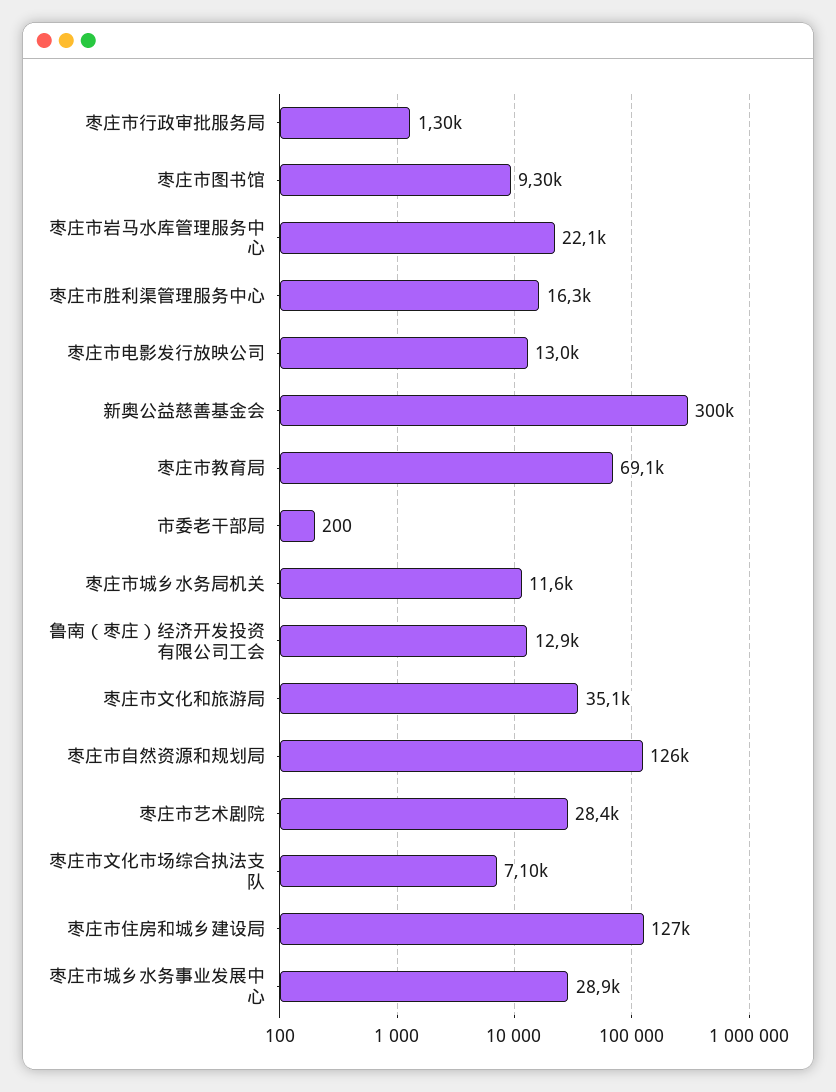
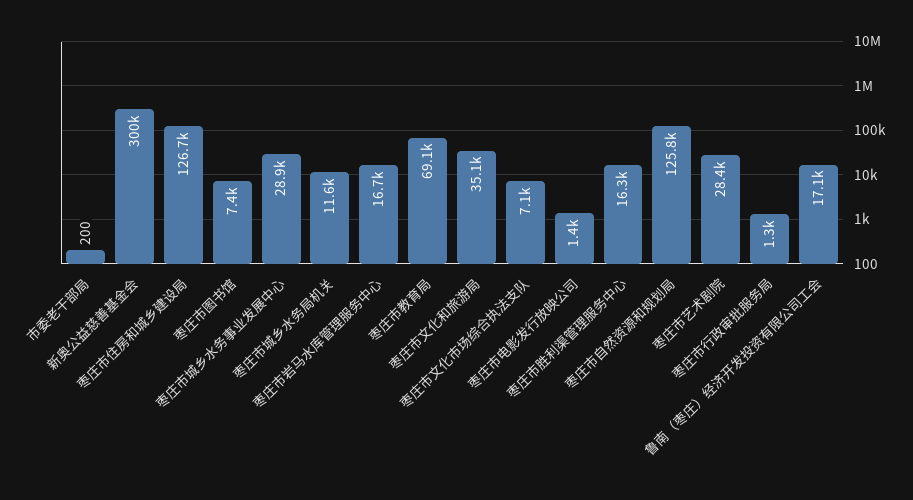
枣庄市图书馆: 9300 -> 7400
枣庄市岩马水库管理服务中心: 22100 -> 16700
枣庄市电影发行放映公司: 13000 -> 1400
鲁南（枣庄）经济开发投资有限公司工会: 12900 -> 17100

